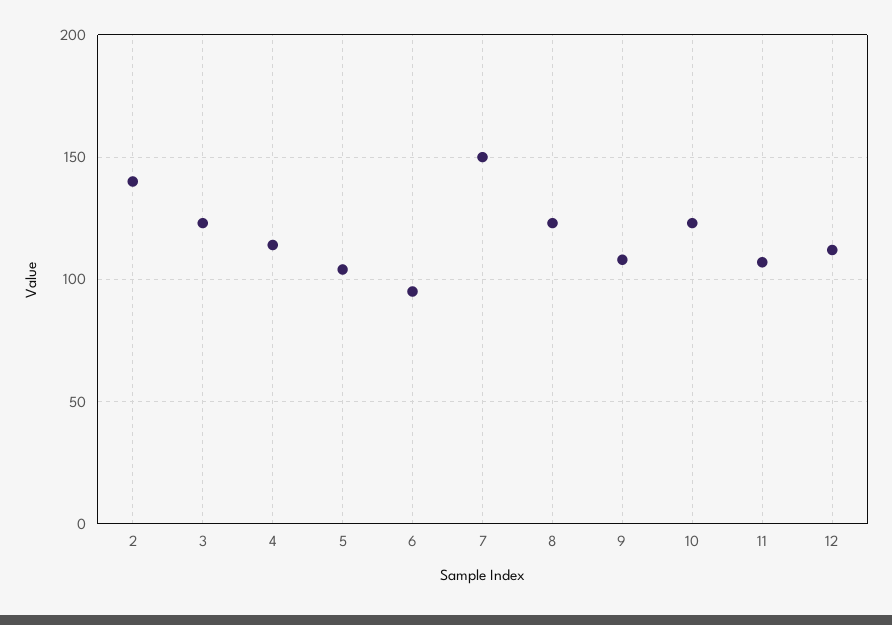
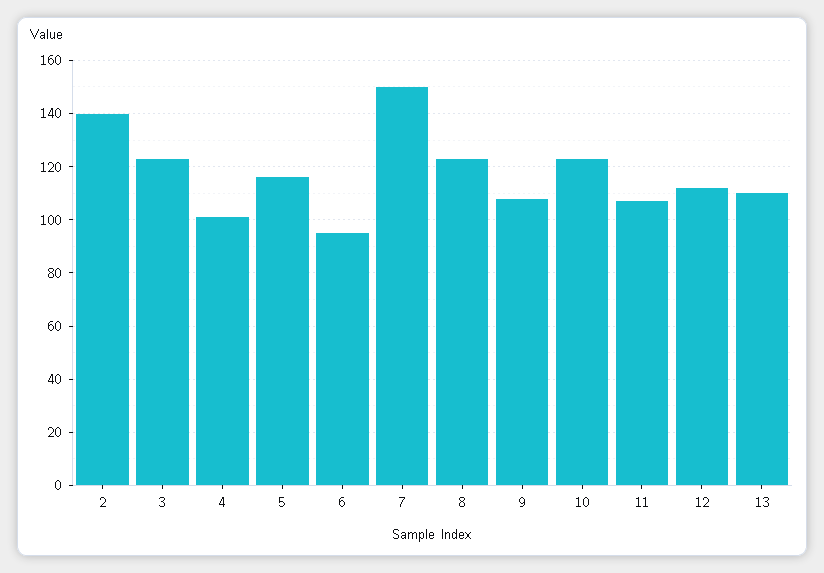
4: 115 -> 100
5: 105 -> 115
13: none -> 110

